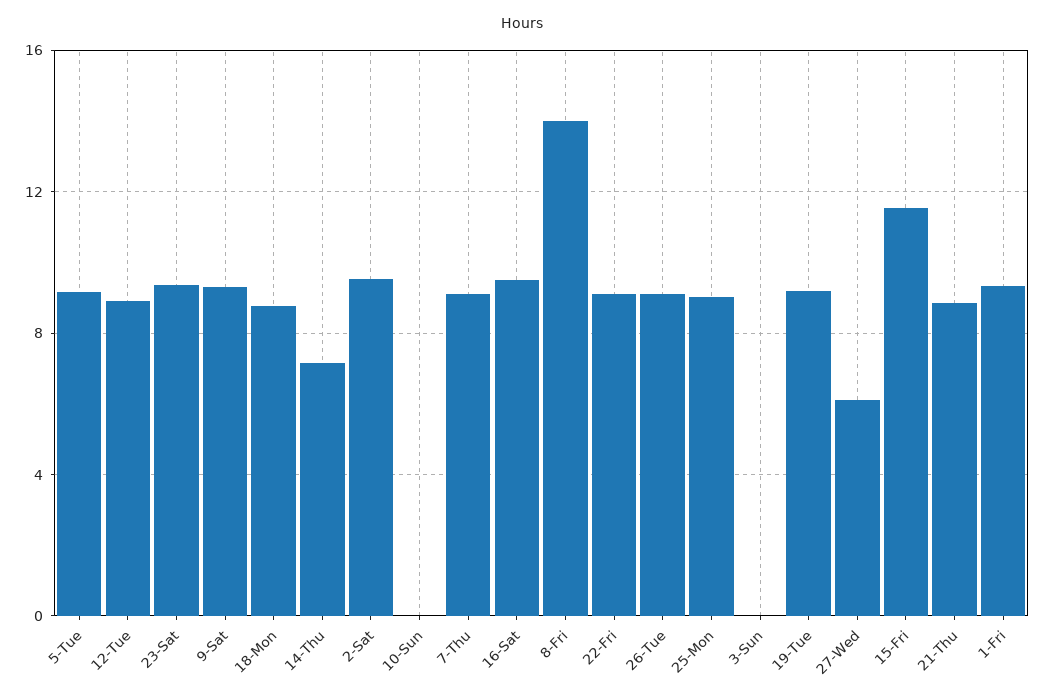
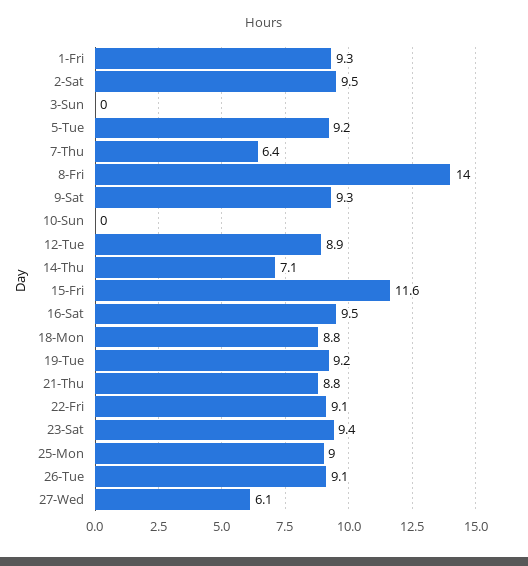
7-Thu: 9 -> 6.4

